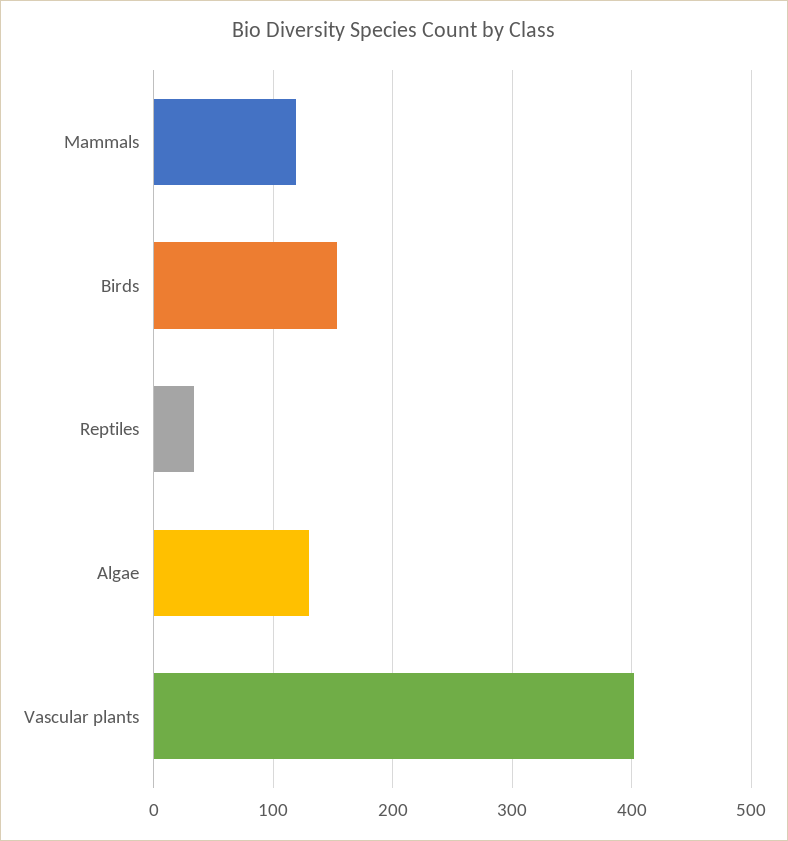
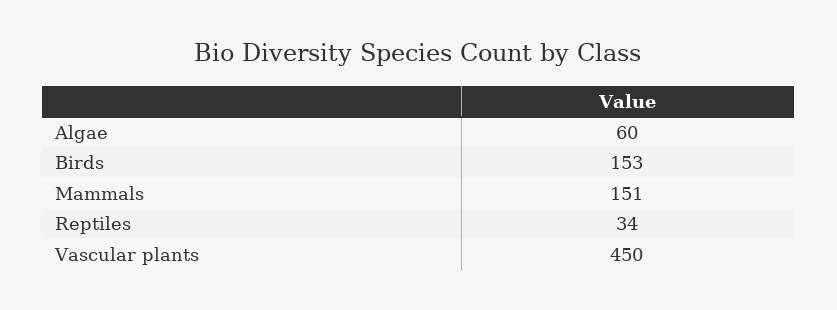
Mammals: 120 -> 151
Algae: 130 -> 60
Vascular plants: 400 -> 450

